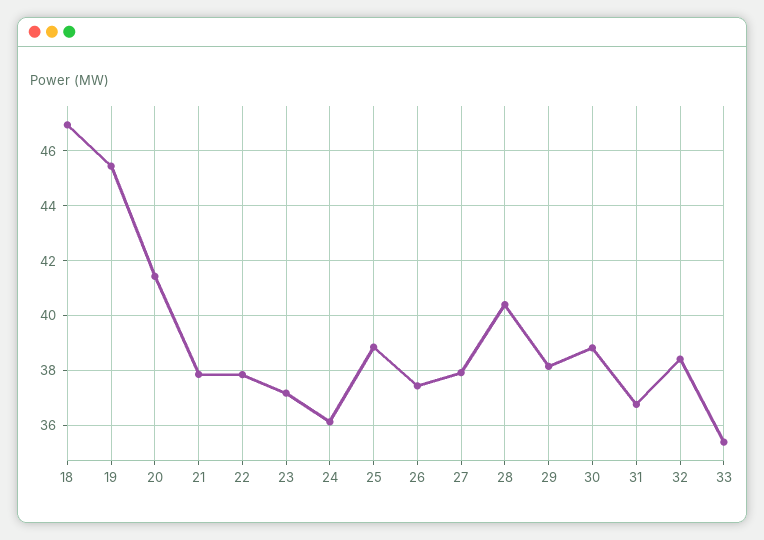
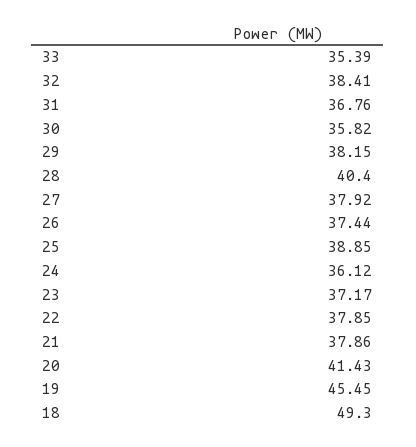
18: 47 -> 49.3
30: 38.75 -> 35.82

